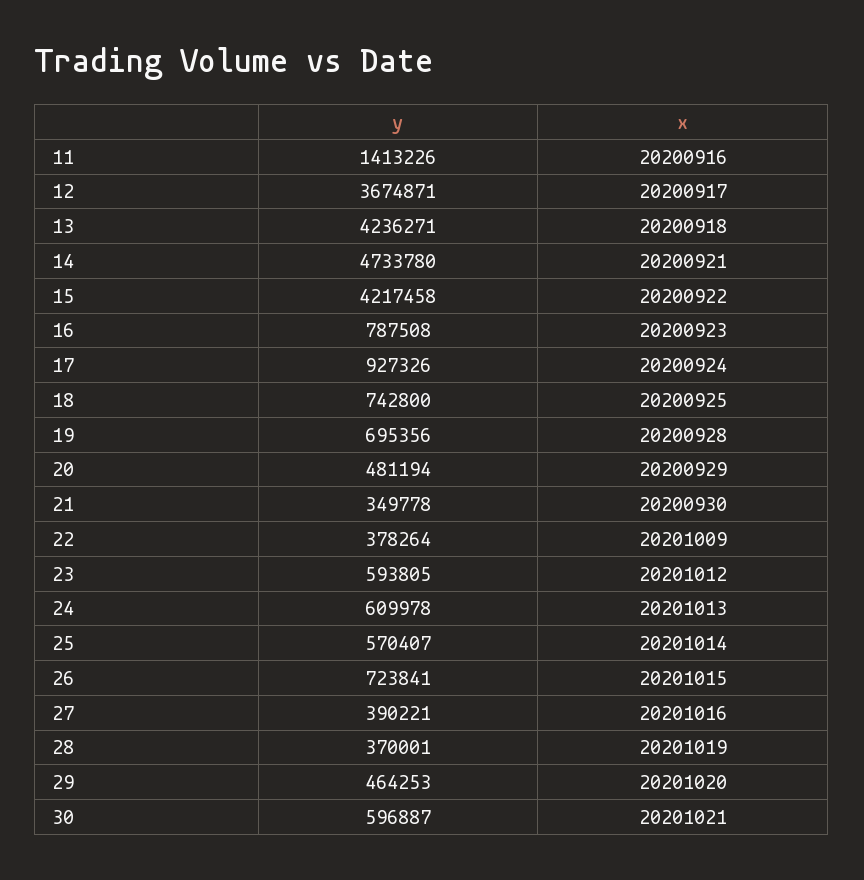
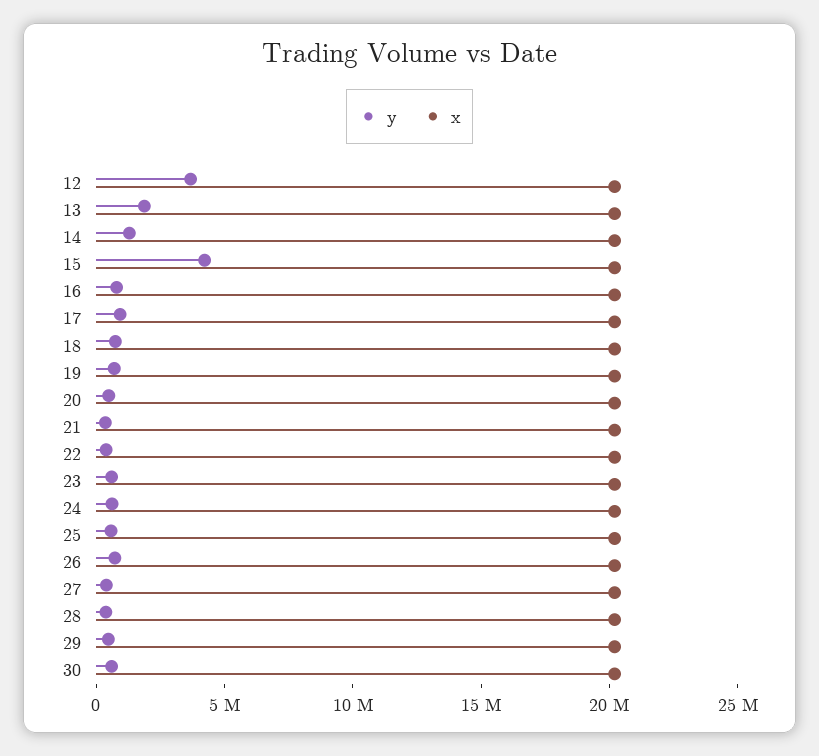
y, 11: 1413226 -> none
x, 11: 20200916 -> none
y, 13: 4236271 -> 2000000
y, 14: 4733780 -> 1000000

